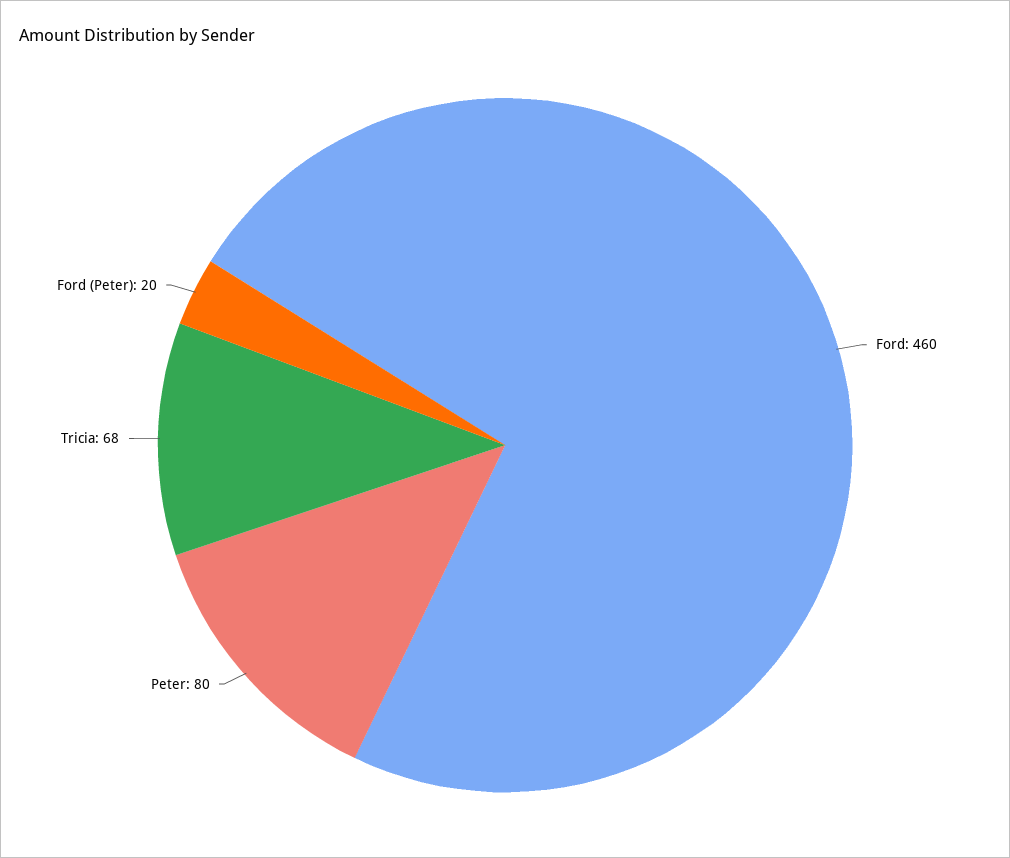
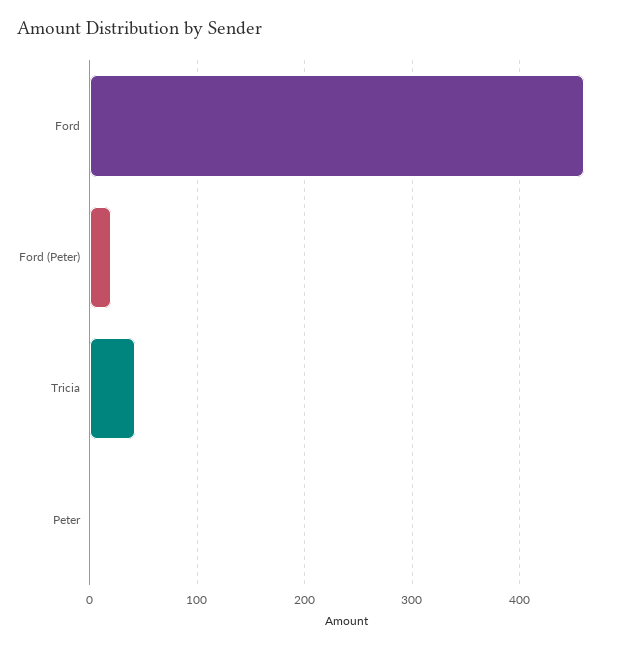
Peter: 80 -> 0
Tricia: 68 -> 40

